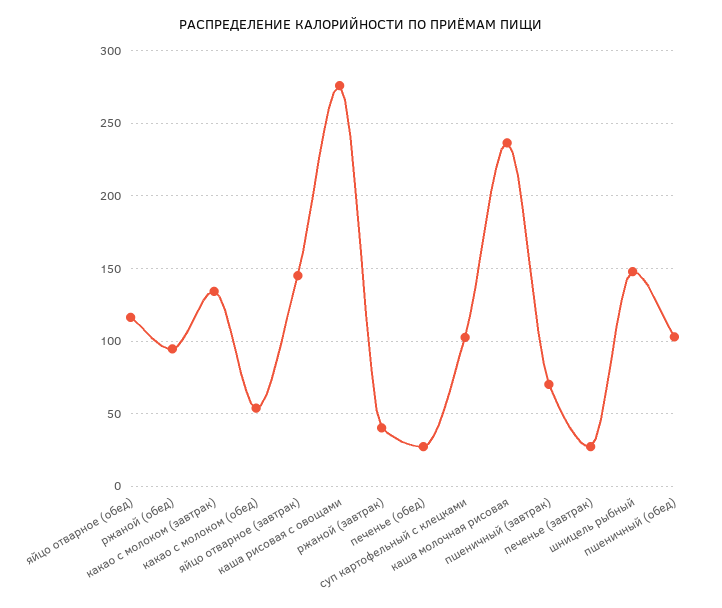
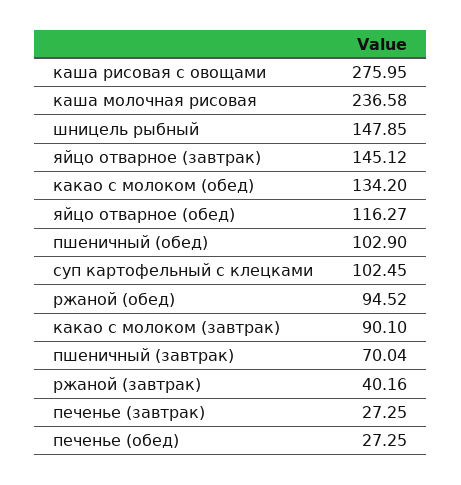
какао с молоком (завтрак): 135 -> 90.1
какао с молоком (обед): 55 -> 134.2

